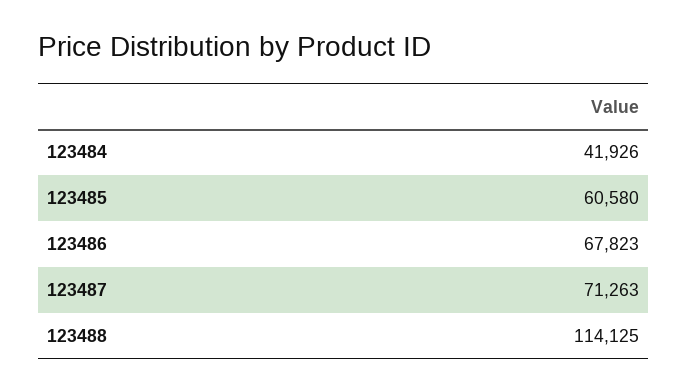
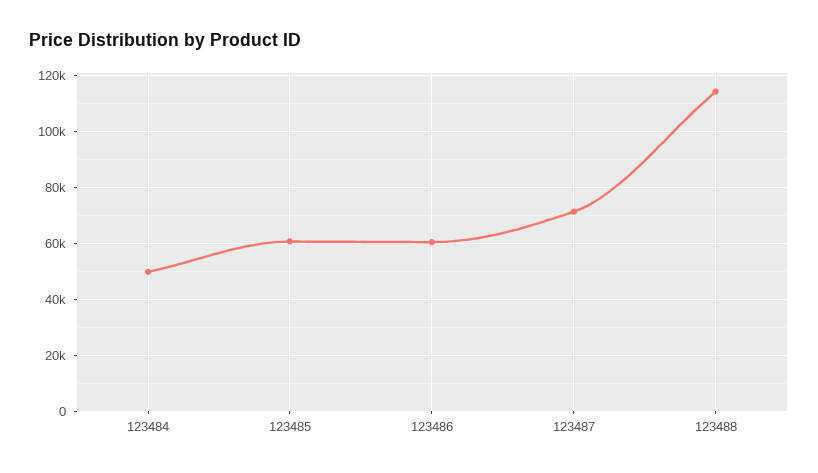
123484: 41926 -> 50000
123486: 67823 -> 60000

